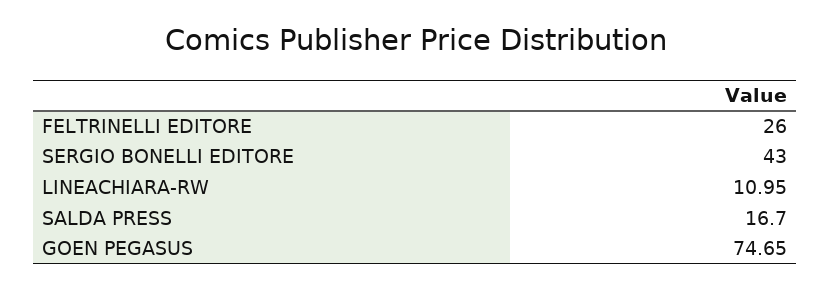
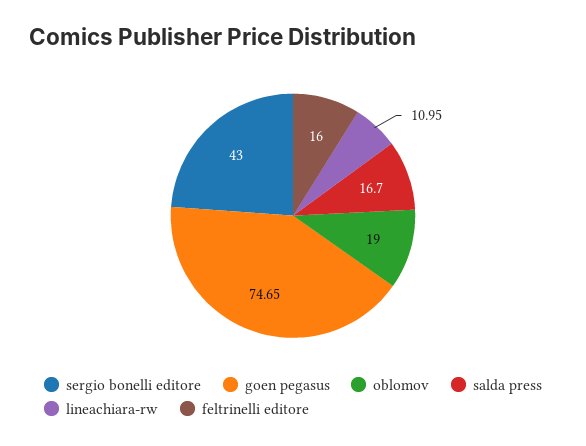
FELTRINELLI EDITORE: 26 -> 16
oblomov: none -> 19

